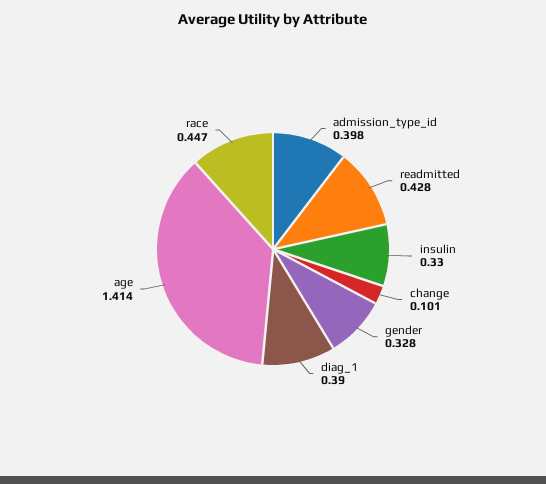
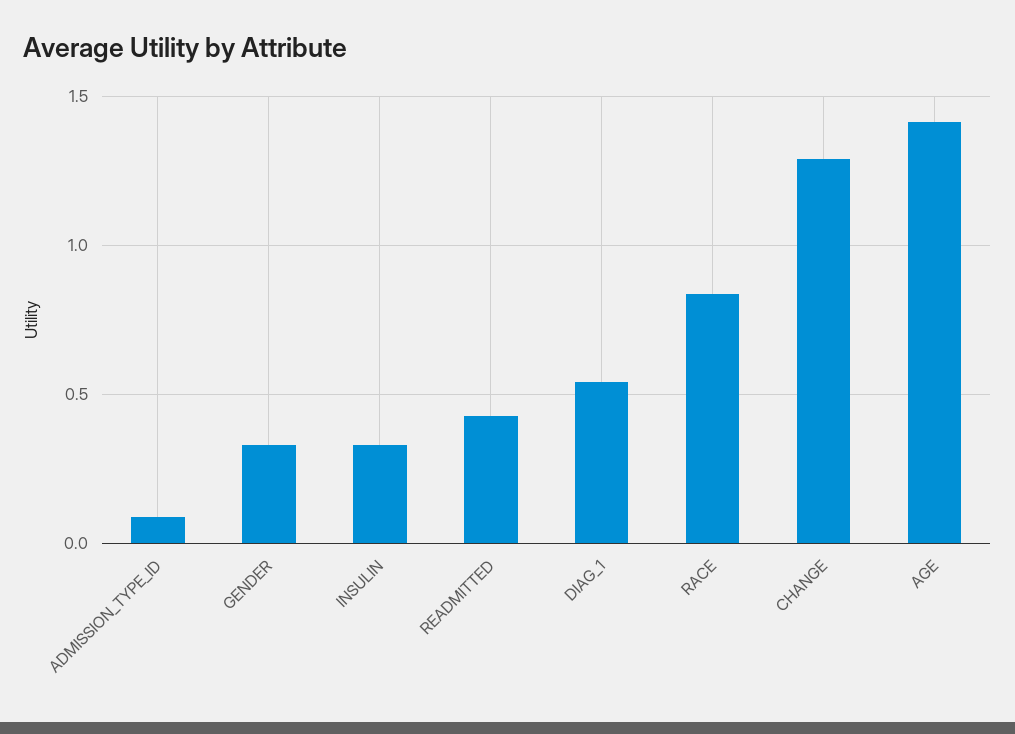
admission_type_id: 0.398 -> 0.1
change: 0.101 -> 1.3
diag_1: 0.39 -> 0.55
race: 0.447 -> 0.85

